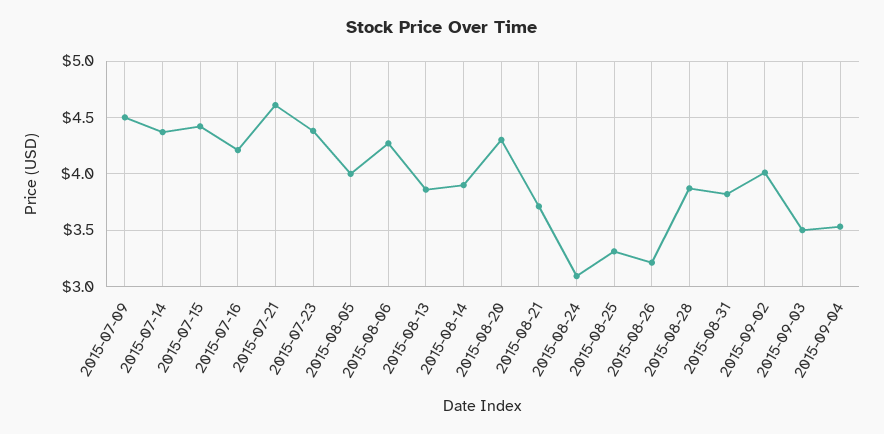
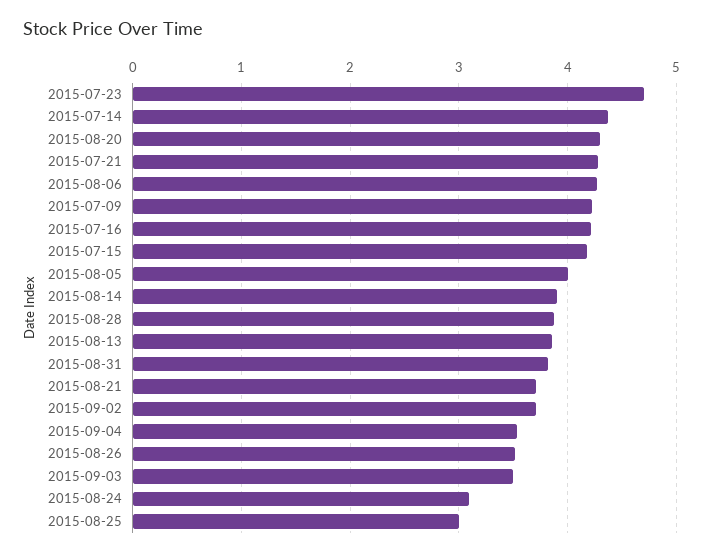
2015-07-09: 4.5 -> 4.2
2015-07-15: 4.4 -> 4.2
2015-07-21: 4.6 -> 4.3
2015-07-23: 4.4 -> 4.7
2015-08-25: 3.3 -> 3
2015-08-26: 3.2 -> 3.5
2015-09-02: 4 -> 3.7

